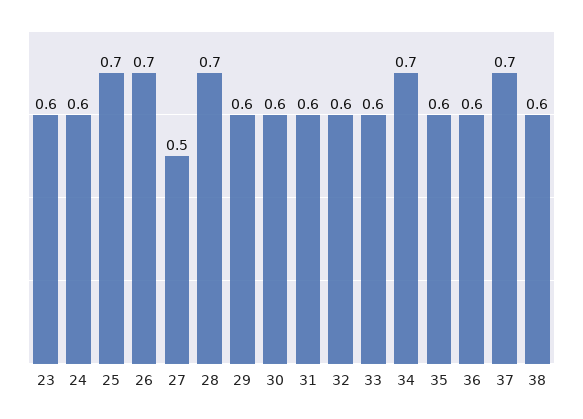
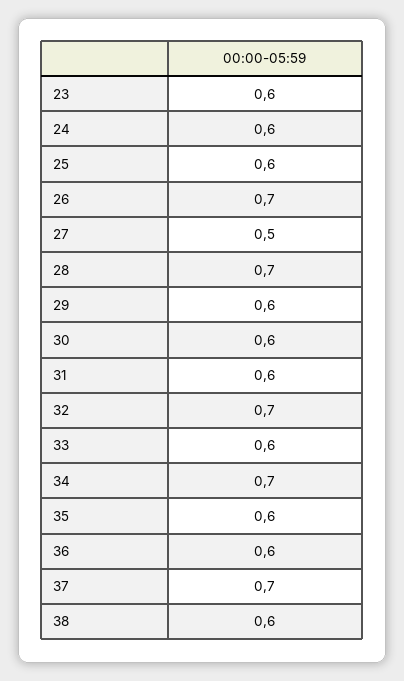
25: 0.7 -> 0.6
32: 0.6 -> 0.7

